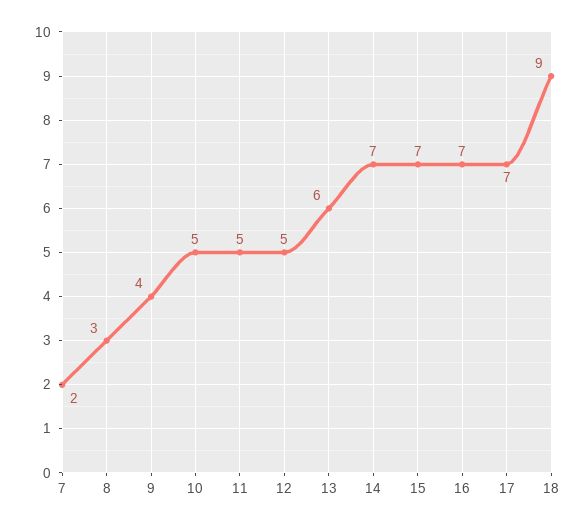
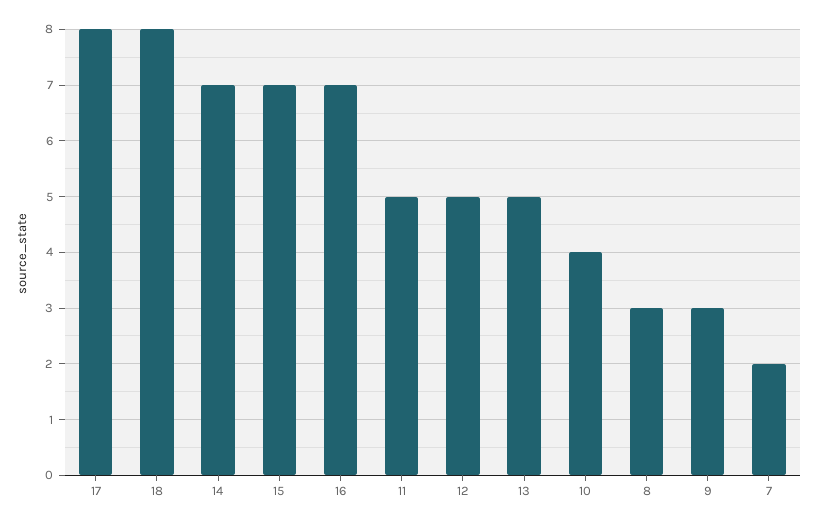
9: 4 -> 3
10: 5 -> 4
13: 6 -> 5
17: 7 -> 8
18: 9 -> 8

